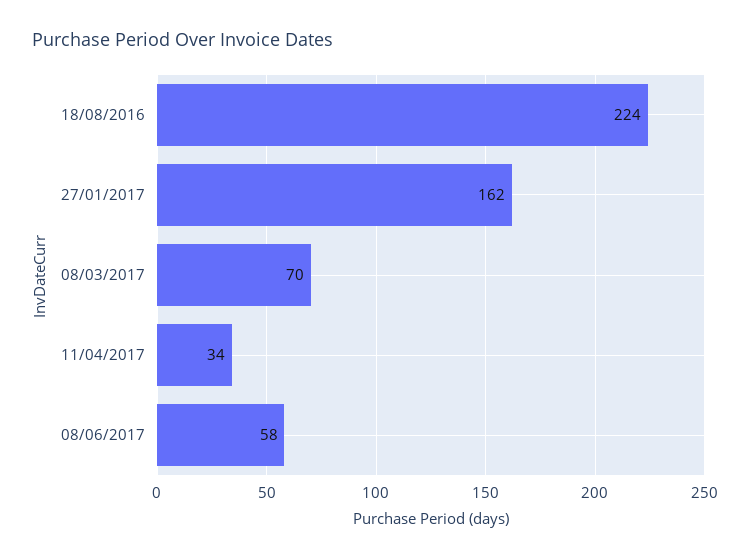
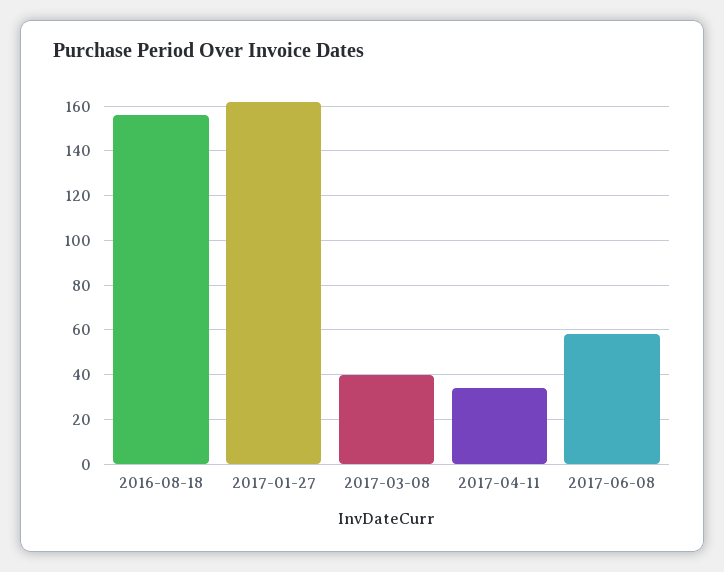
18/08/2016: 224 -> 155
08/03/2017: 70 -> 40

